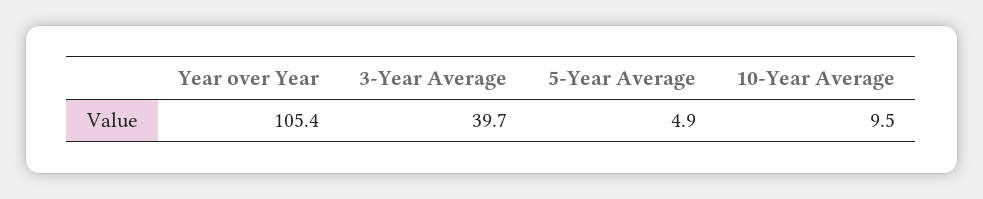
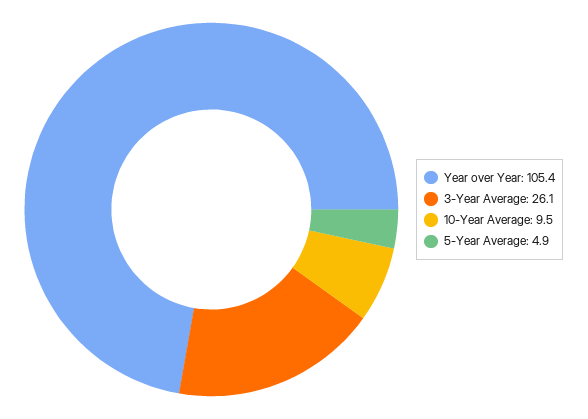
3-Year Average: 39.7 -> 26.1

